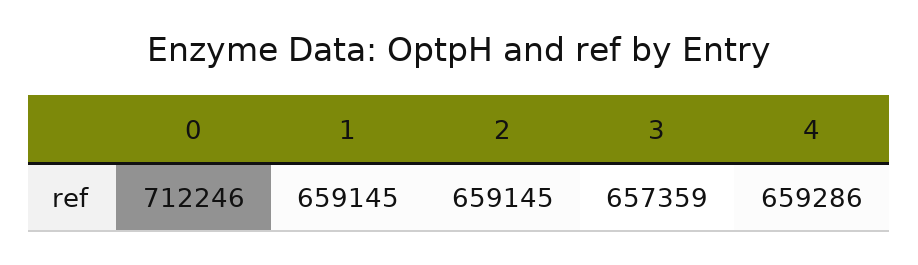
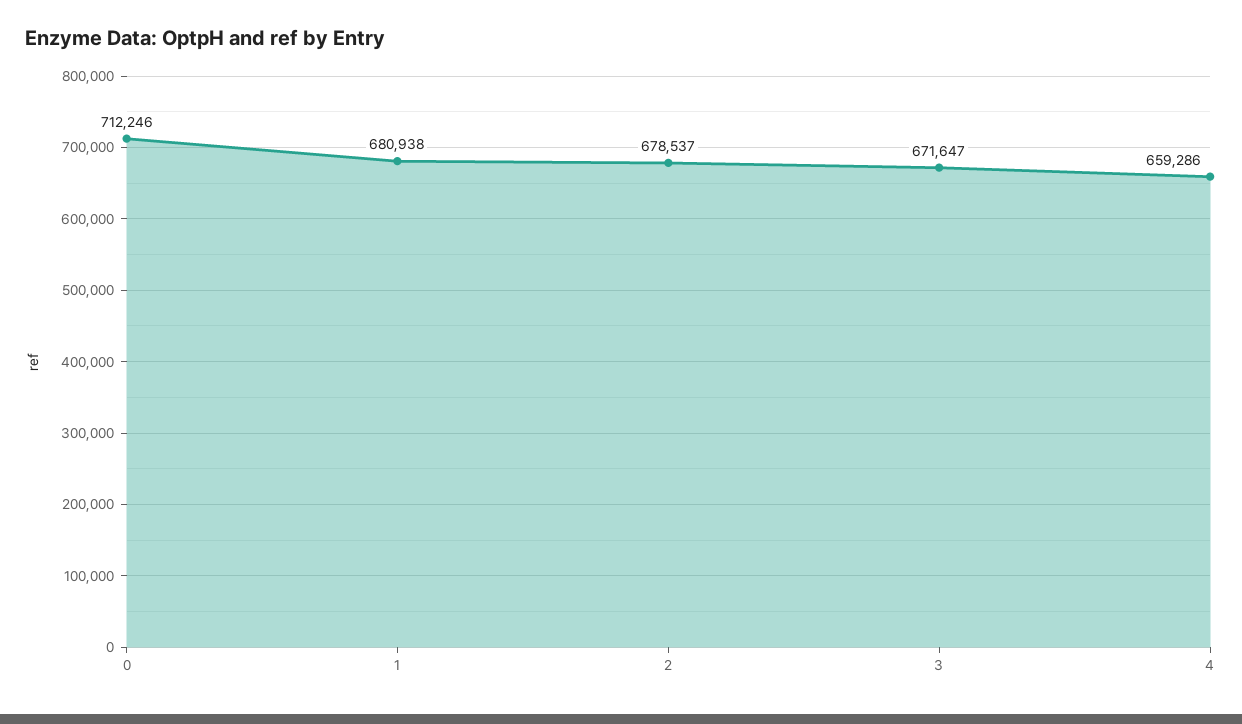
1: 659145 -> 680938
2: 659145 -> 678537
3: 657359 -> 671647

